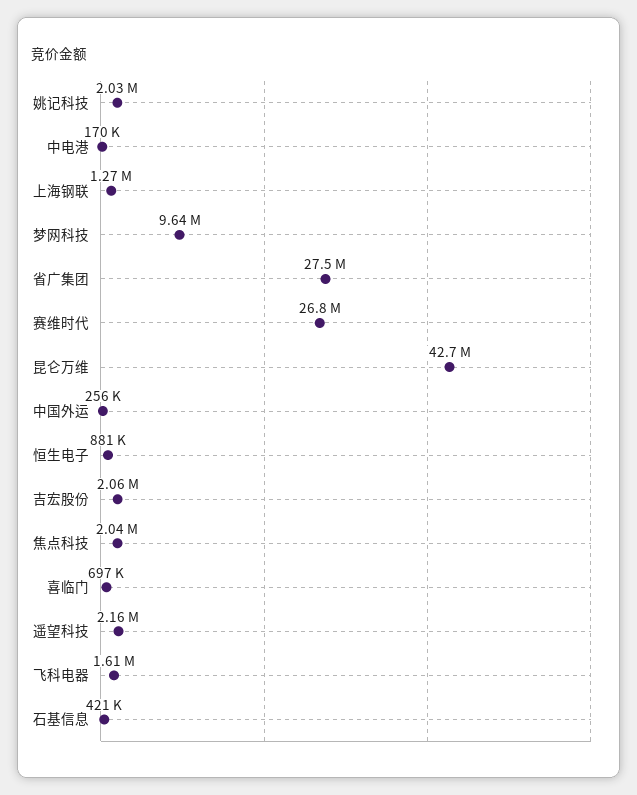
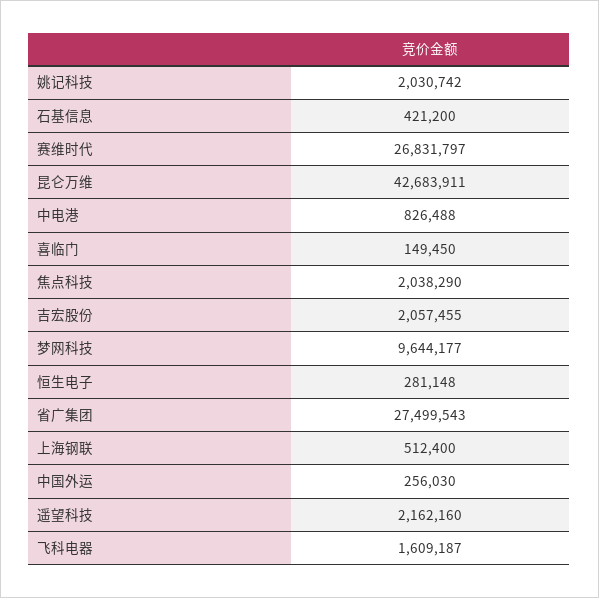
中电港: 170000 -> 826488
上海钢联: 1270000 -> 512400
恒生电子: 881000 -> 281148
喜临门: 697000 -> 149450

